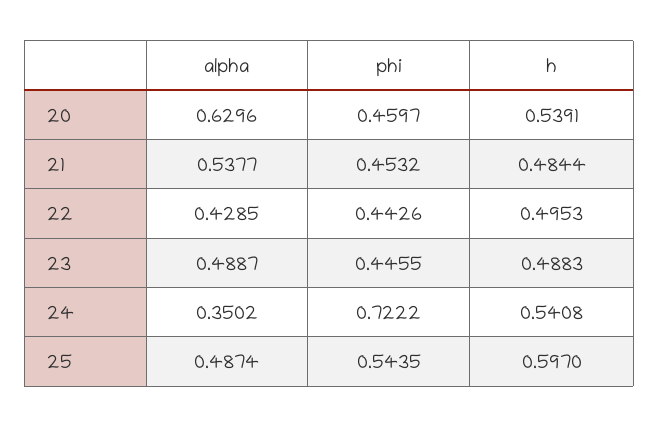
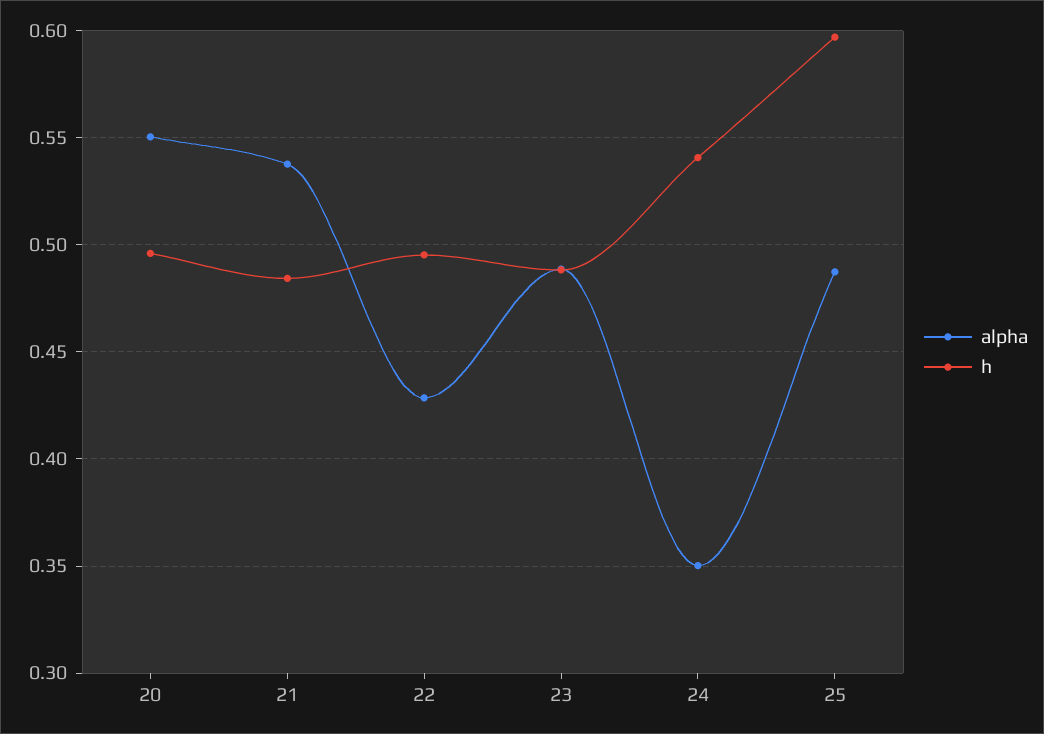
alpha, 20: 0.6296 -> 0.55
phi, 20: 0.4597 -> none
h, 20: 0.5391 -> 0.495
phi, 21: 0.4532 -> none
phi, 22: 0.4426 -> none
phi, 23: 0.4455 -> none
phi, 24: 0.7222 -> none
phi, 25: 0.5435 -> none

